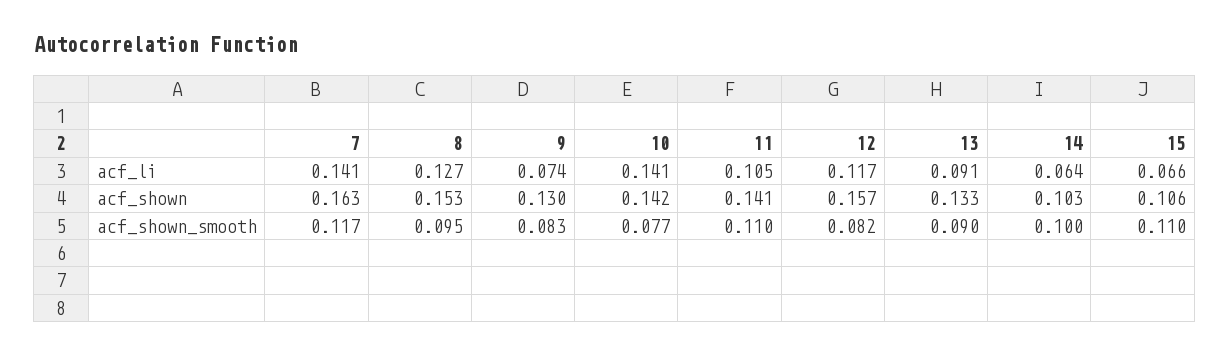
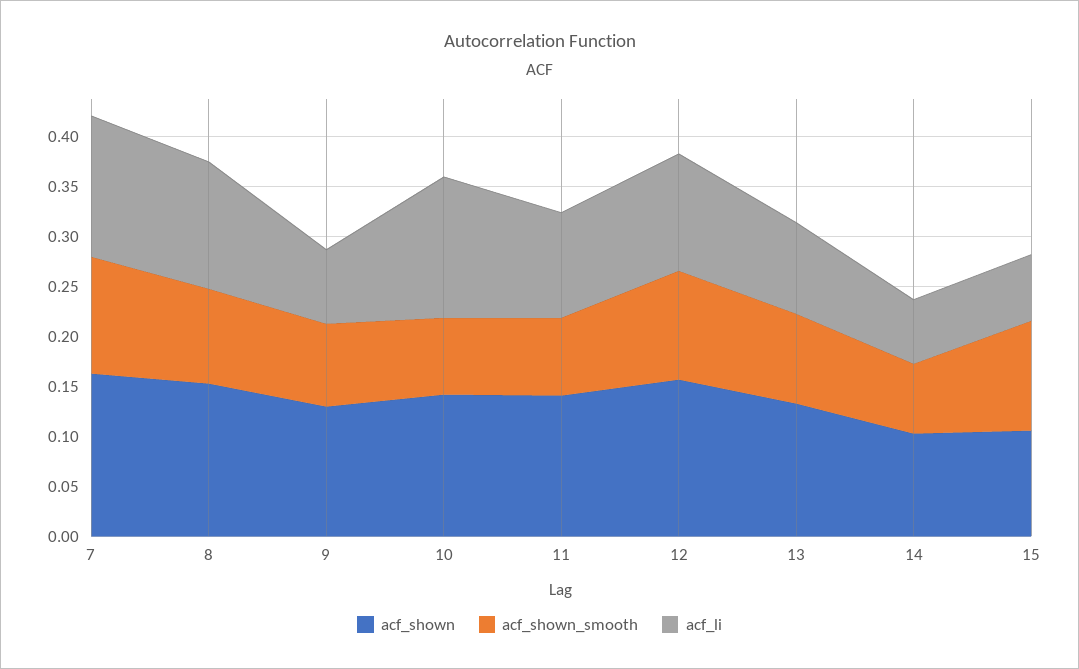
acf_shown_smooth, 11: 0.11 -> 0.08
acf_shown_smooth, 12: 0.082 -> 0.11
acf_shown_smooth, 14: 0.1 -> 0.07

